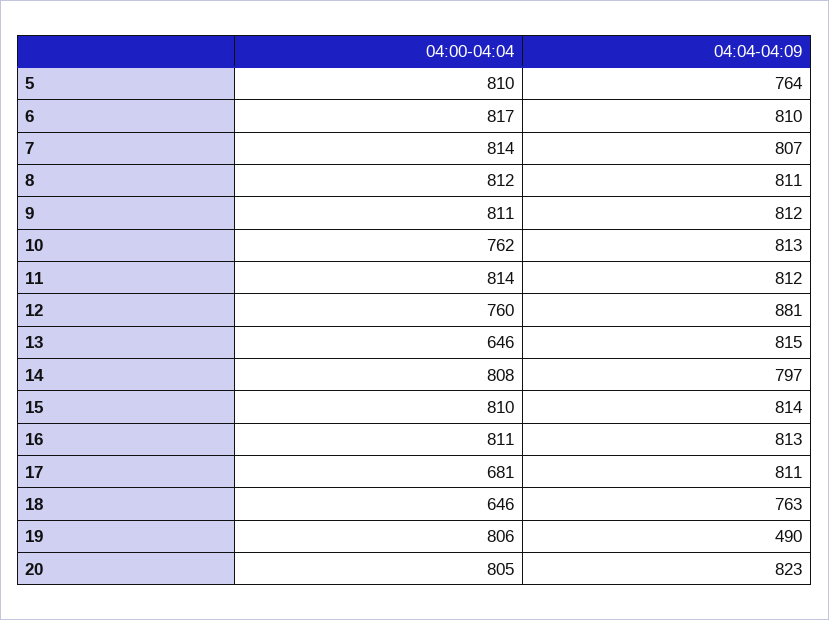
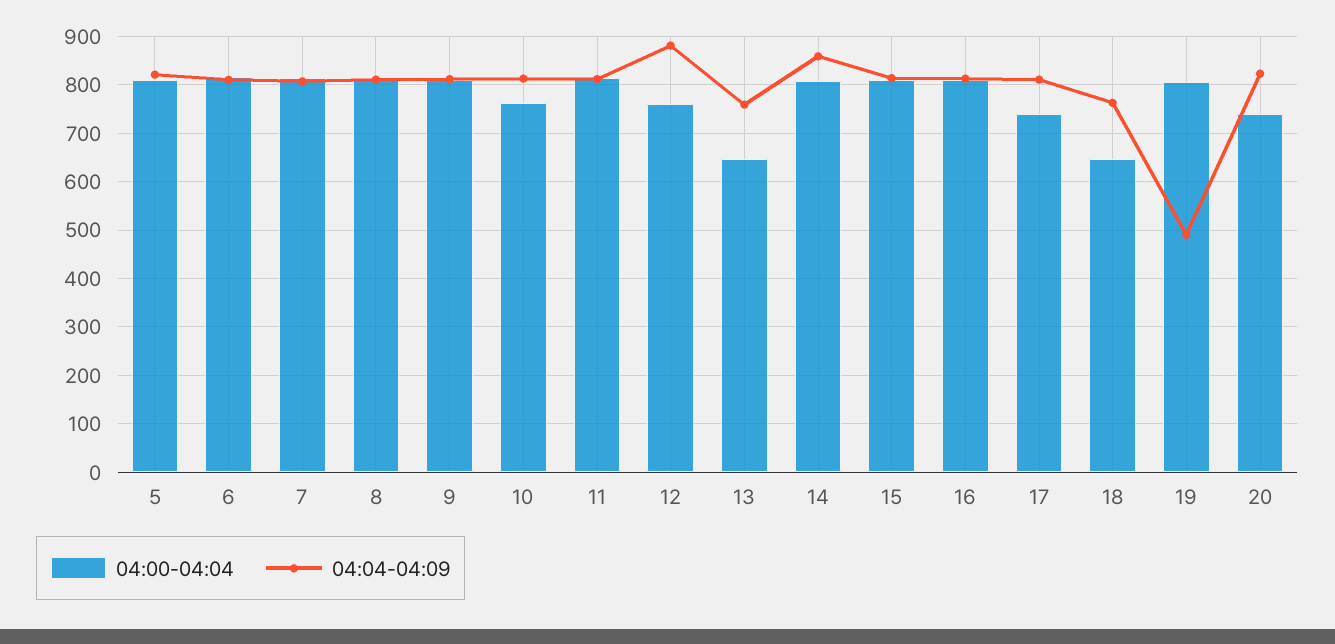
04:04-04:09, 5: 764 -> 820
04:04-04:09, 13: 815 -> 760
04:04-04:09, 14: 797 -> 860
04:00-04:04, 17: 681 -> 740
04:00-04:04, 20: 805 -> 740

